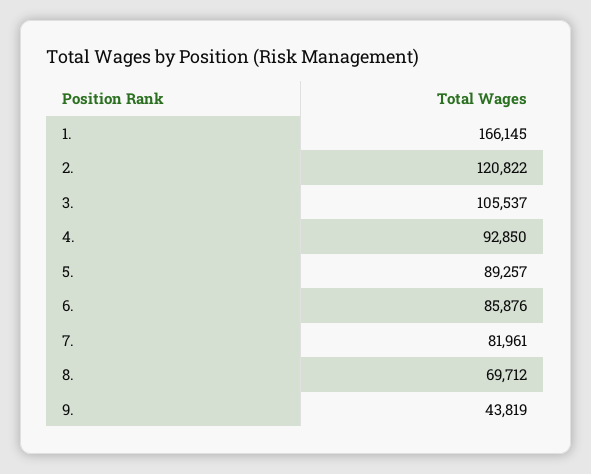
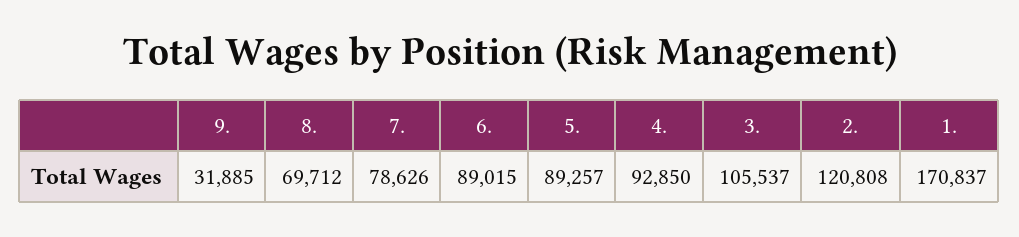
1.: 166145 -> 170837
2.: 120822 -> 120808
6.: 85876 -> 89015
7.: 81961 -> 78626
9.: 43819 -> 31885

